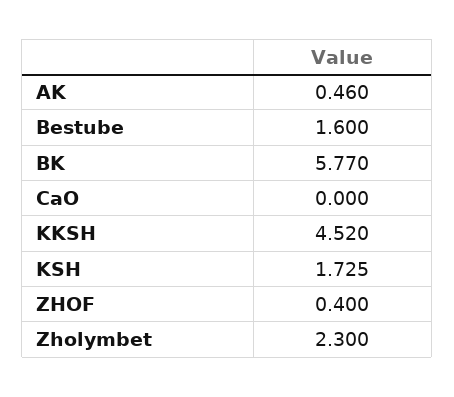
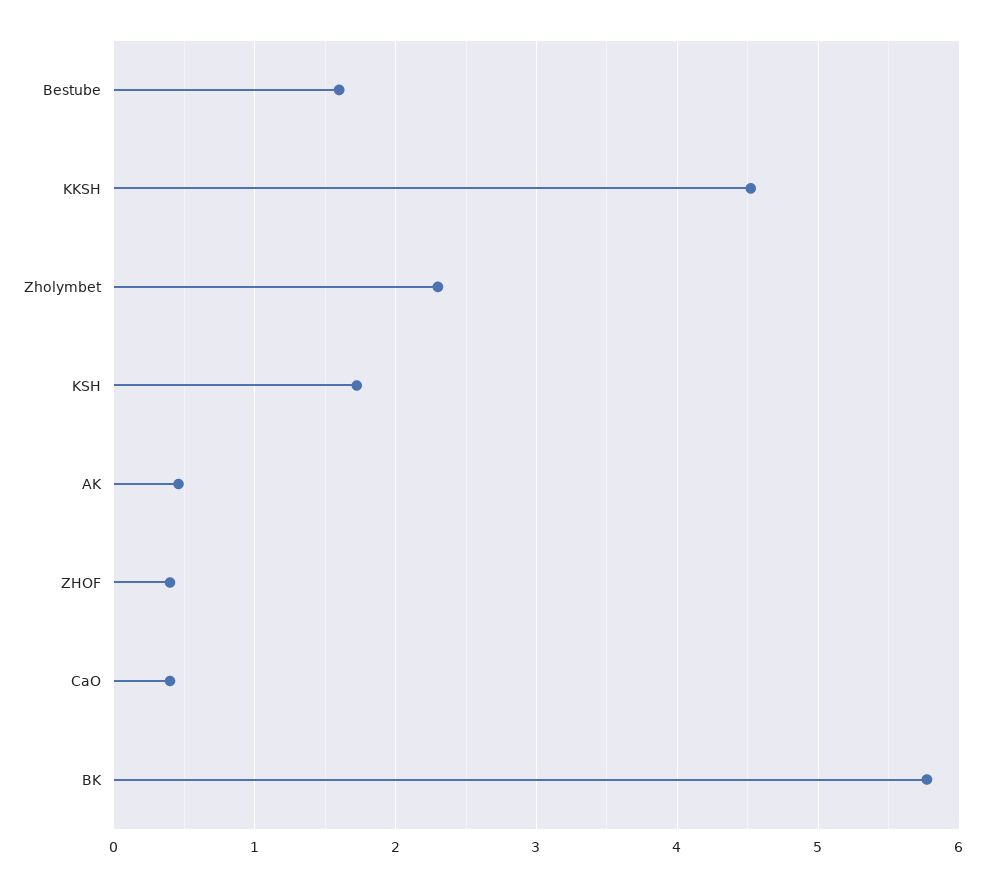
CaO: 0 -> 0.4

